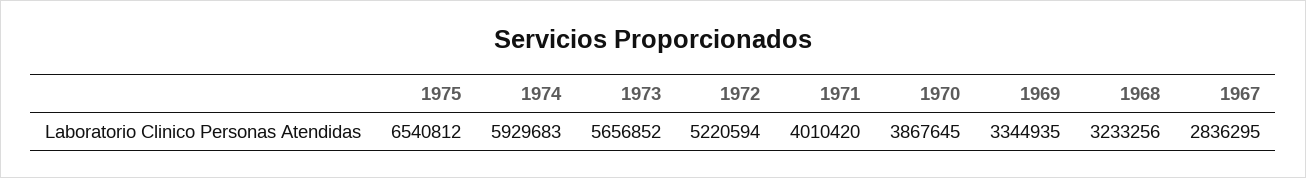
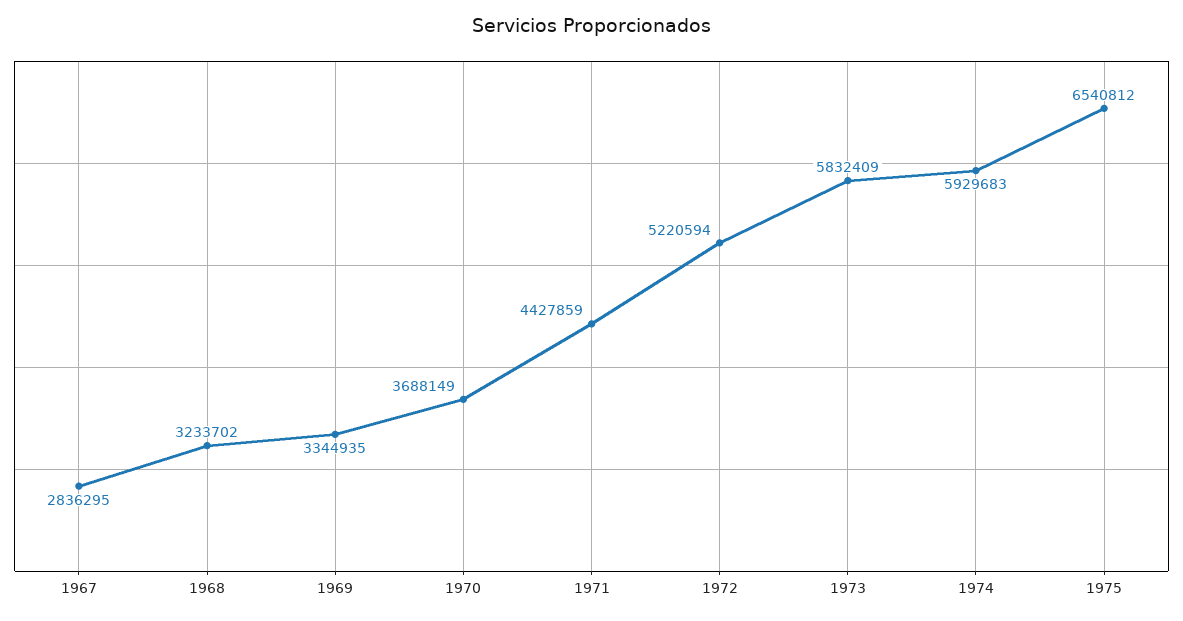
1973: 5656852 -> 5832409
1971: 4010420 -> 4427859
1970: 3867645 -> 3688149
1968: 3233256 -> 3233702

